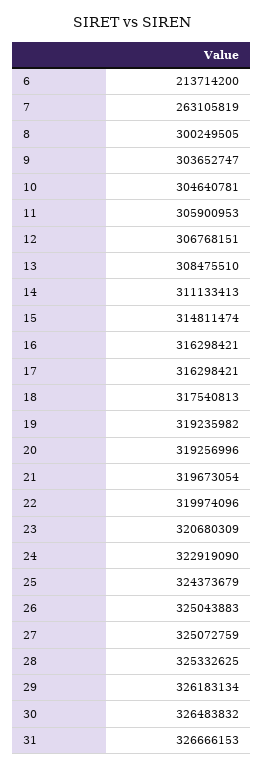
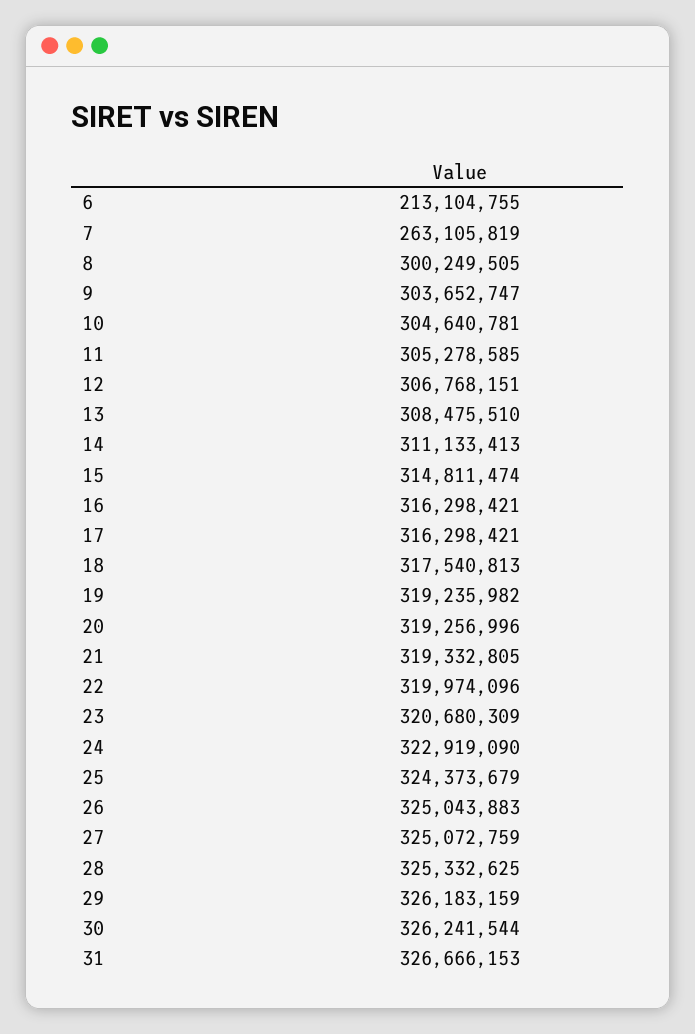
6: 213714200 -> 213104755
11: 305900953 -> 305278585
21: 319673054 -> 319332805
29: 326183134 -> 326183159
30: 326483832 -> 326241544

